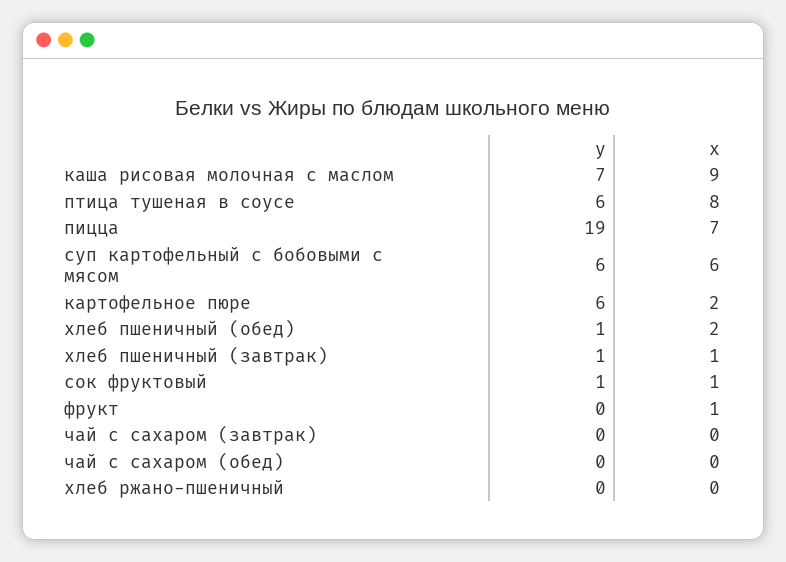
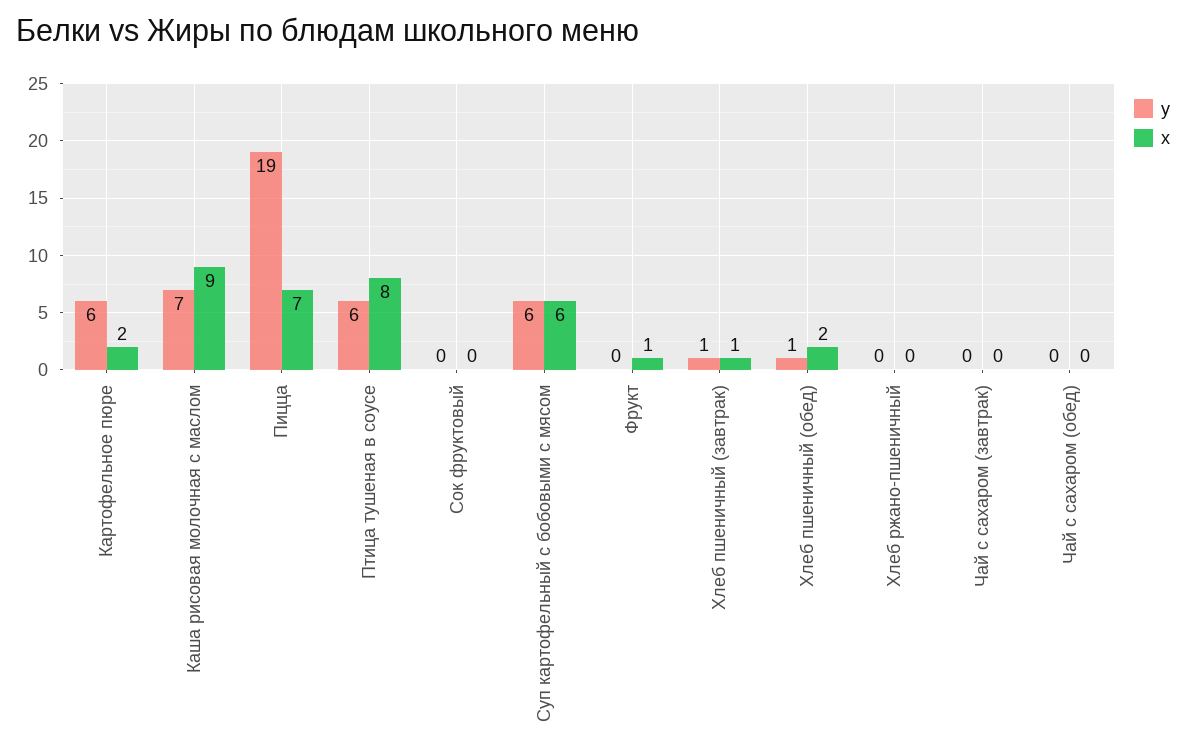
y, сок фруктовый: 1 -> 0
x, сок фруктовый: 1 -> 0

